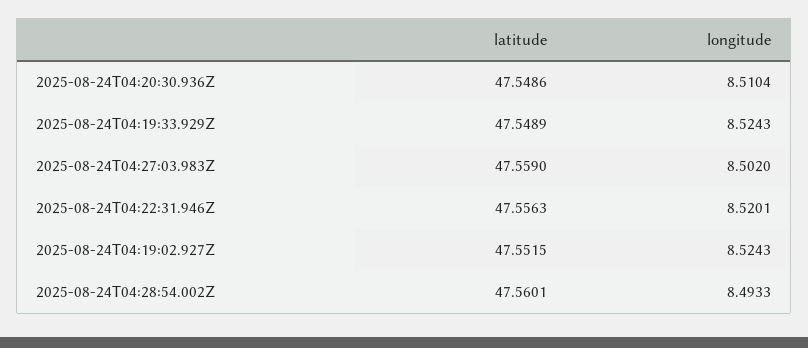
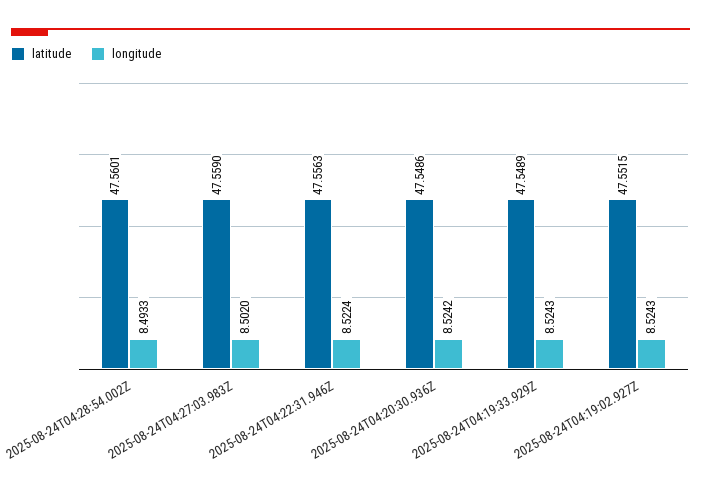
longitude, 2025-08-24T04:20:30.936Z: 8.5104 -> 8.5242
longitude, 2025-08-24T04:22:31.946Z: 8.5201 -> 8.5224

